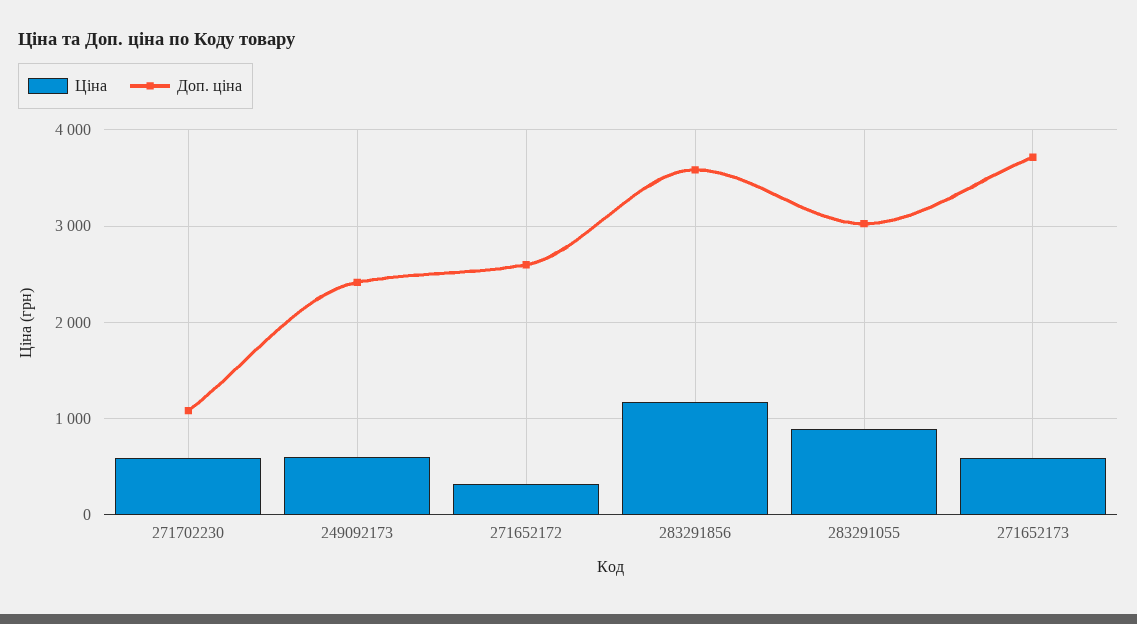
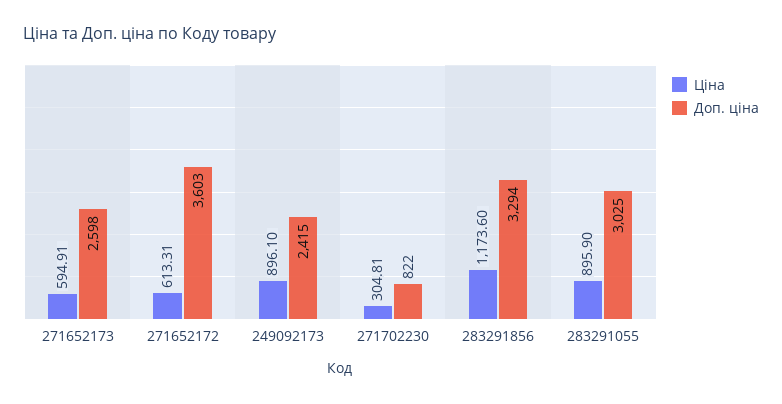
Ціна, 271702230: 600 -> 304.81
Доп. ціна, 271702230: 1100 -> 822
Ціна, 249092173: 600 -> 896.1
Ціна, 271652172: 300 -> 613.31
Доп. ціна, 271652172: 2600 -> 3603
Доп. ціна, 283291856: 3600 -> 3294
Доп. ціна, 271652173: 3700 -> 2598

